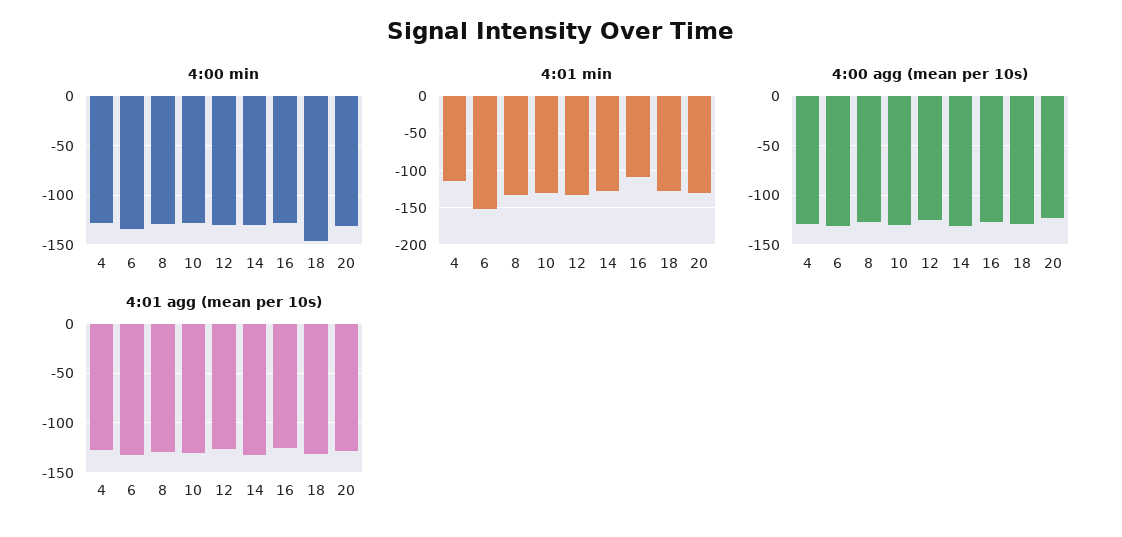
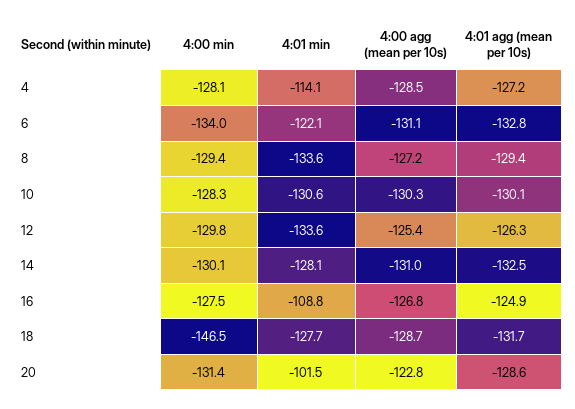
4:01 min, 6: -150 -> -122.1
4:01 min, 20: -130 -> -101.5

